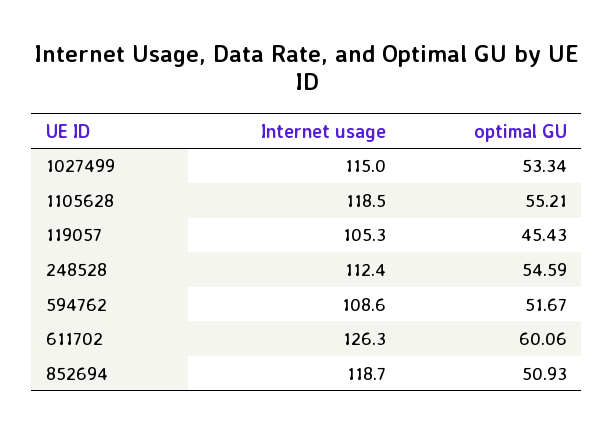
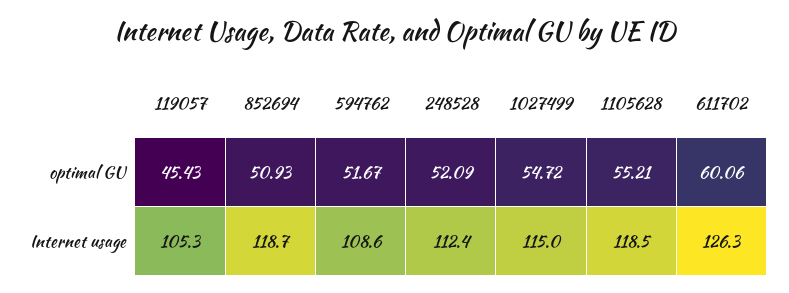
optimal GU, 1027499: 53.34 -> 54.72
optimal GU, 248528: 54.59 -> 52.09

